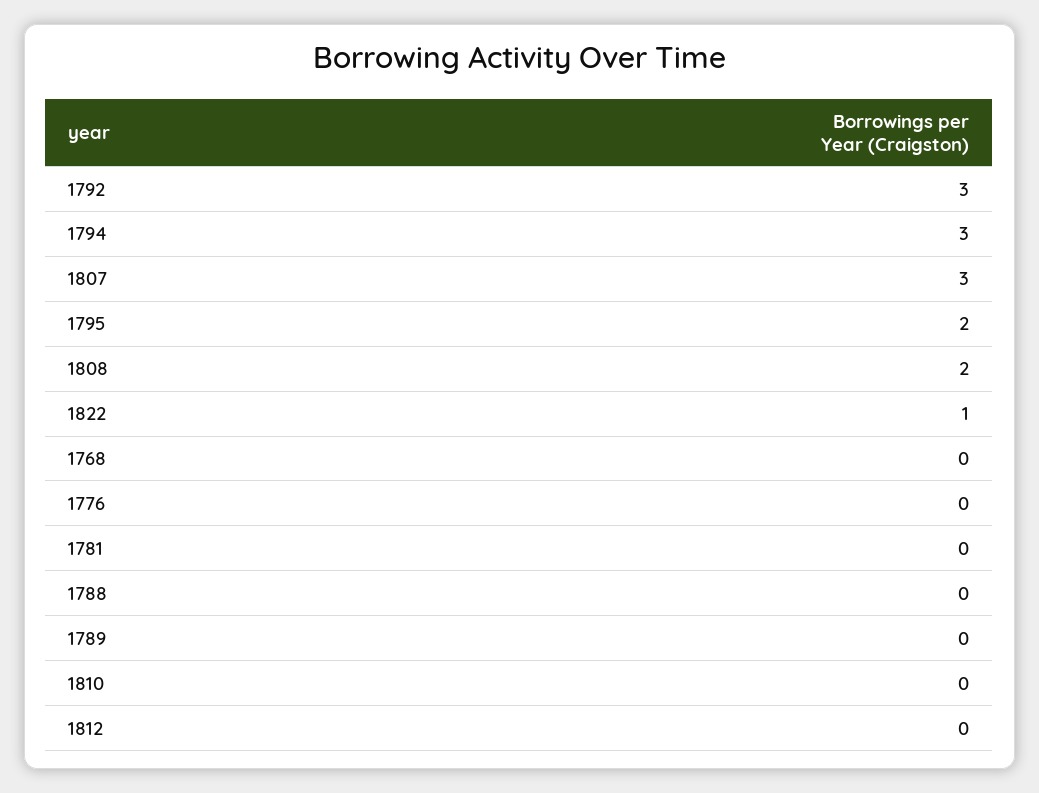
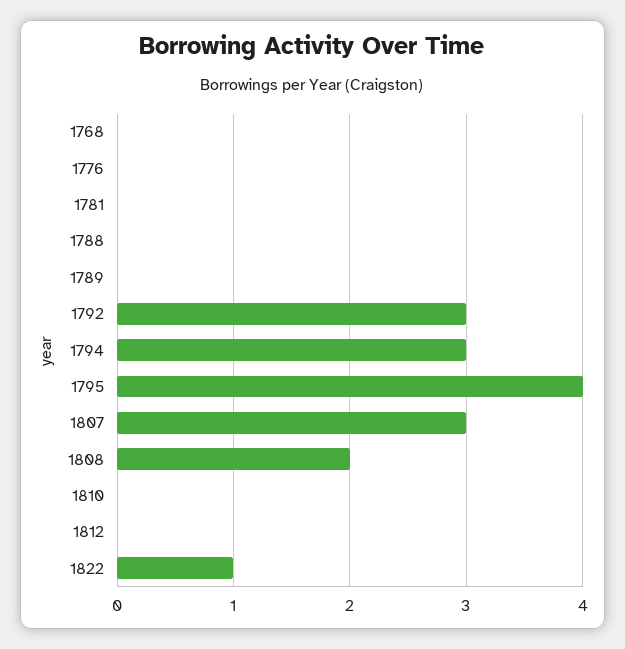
1795: 2 -> 4

